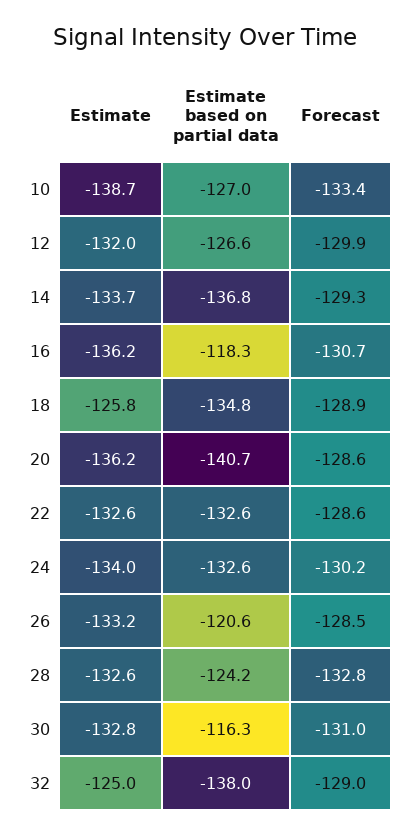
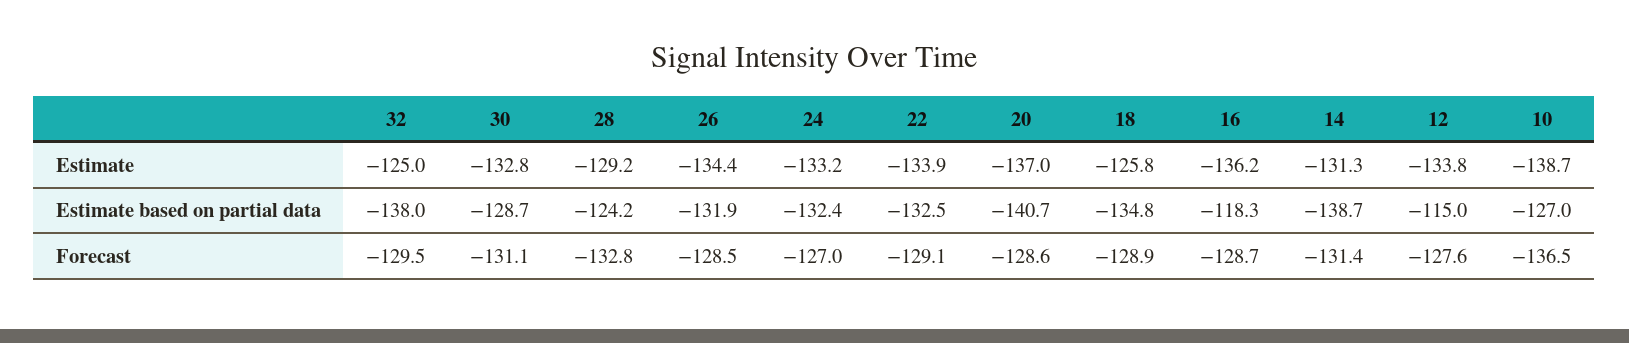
Forecast, 10: -133.4 -> -136.5
Estimate, 12: -132 -> -133.8
Estimate based on partial data, 12: -126.6 -> -115
Forecast, 12: -129.9 -> -127.6
Estimate, 14: -133.7 -> -131.3
Estimate based on partial data, 14: -136.8 -> -138.7
Forecast, 14: -129.3 -> -131.4
Forecast, 16: -130.7 -> -128.7
Estimate, 20: -136.2 -> -137
Estimate, 22: -132.6 -> -133.9
Estimate based on partial data, 22: -132.6 -> -132.5
Forecast, 22: -128.6 -> -129.1
Estimate, 24: -134 -> -133.2
Estimate based on partial data, 24: -132.6 -> -132.4
Forecast, 24: -130.2 -> -127
Estimate, 26: -133.2 -> -134.4
Estimate based on partial data, 26: -120.6 -> -131.9
Estimate, 28: -132.6 -> -129.2
Estimate based on partial data, 30: -116.3 -> -128.7
Forecast, 30: -131 -> -131.1
Forecast, 32: -129 -> -129.5

